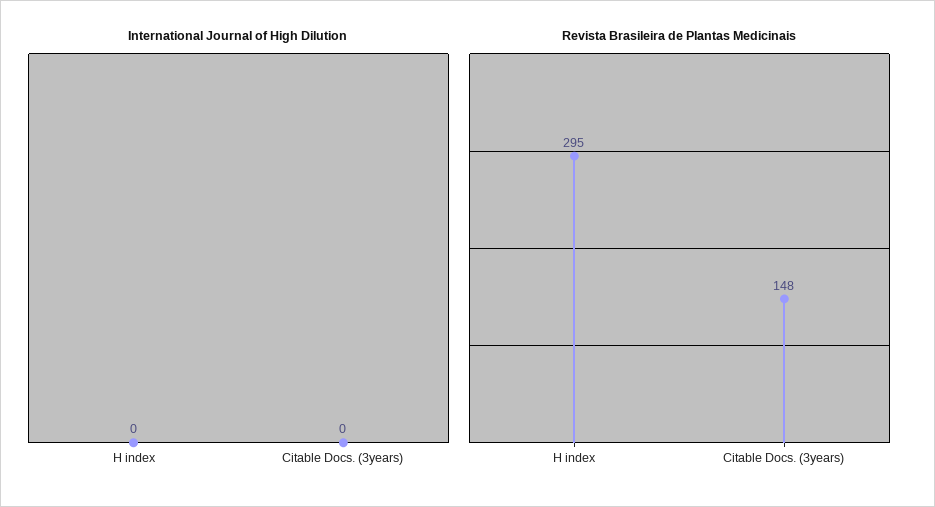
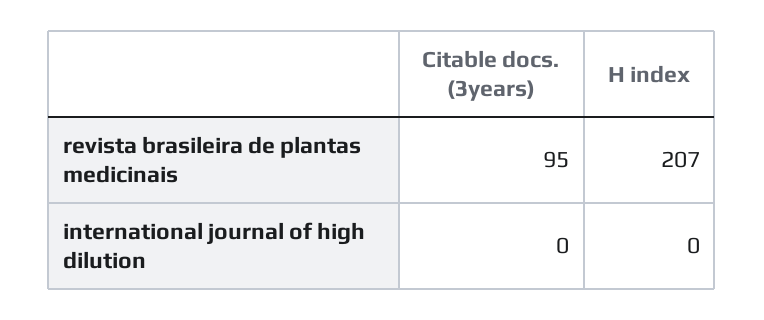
Revista Brasileira de Plantas Medicinais, H index: 295 -> 207
Revista Brasileira de Plantas Medicinais, Citable Docs. (3years): 148 -> 95

